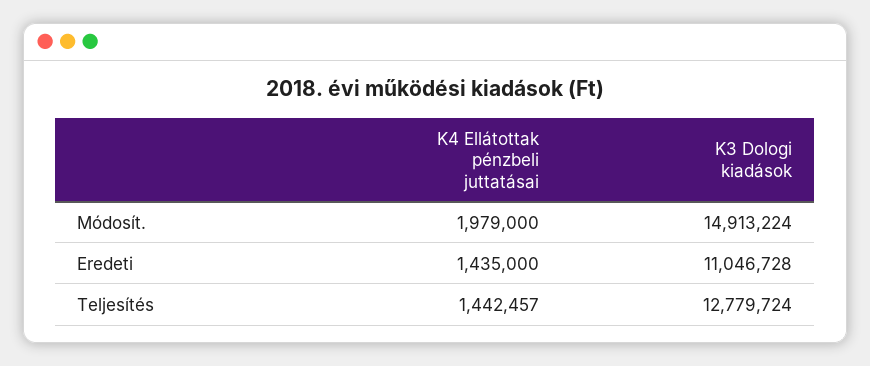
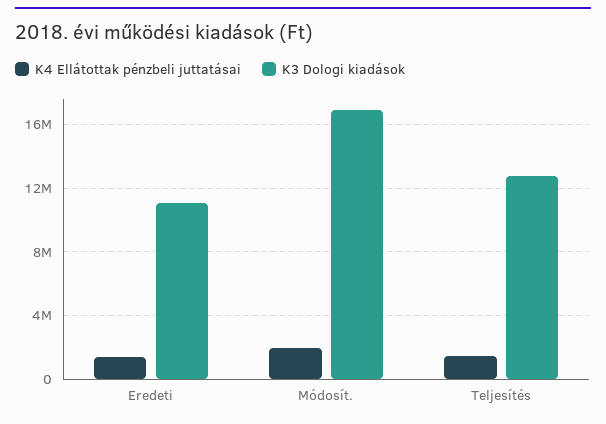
K3 Dologi kiadások, Módosít.: 14913224 -> 17000000

